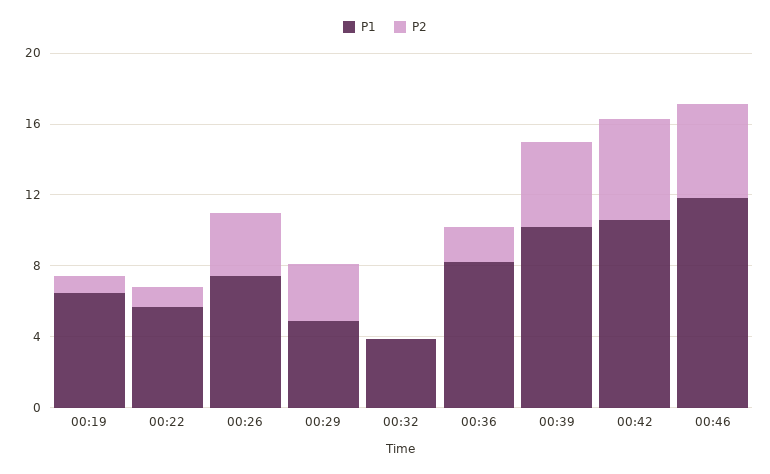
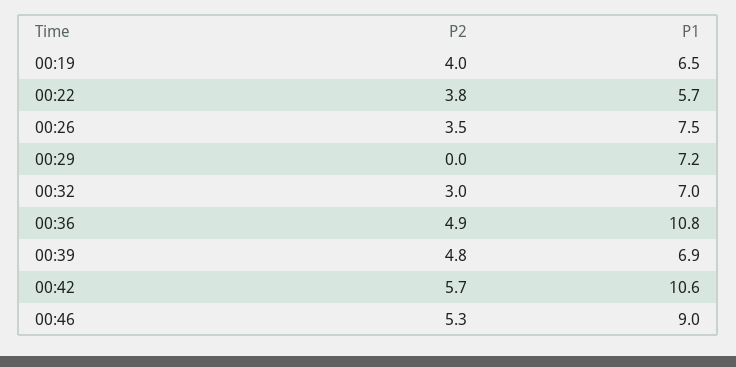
P2, 00:19: 1 -> 4
P2, 00:22: 1 -> 3.8
P1, 00:29: 5 -> 7.2
P2, 00:29: 3 -> 0
P1, 00:32: 4 -> 7
P2, 00:32: 0 -> 3
P1, 00:36: 8 -> 10.8
P2, 00:36: 2 -> 4.9
P1, 00:39: 10 -> 6.9
P1, 00:46: 12 -> 9

